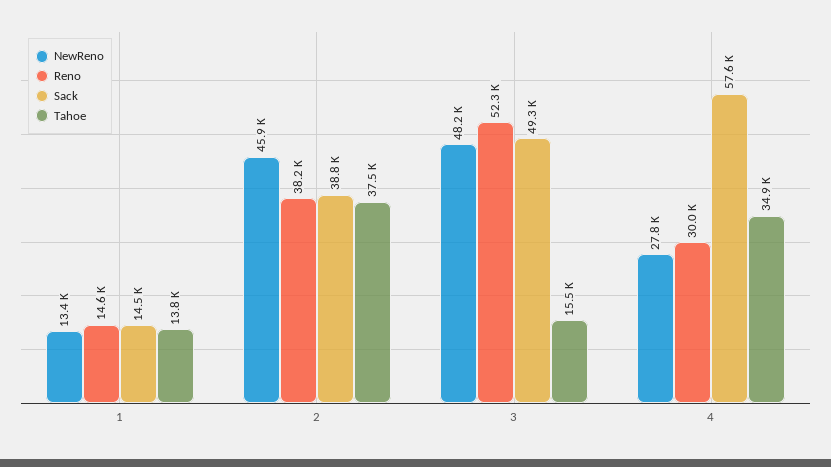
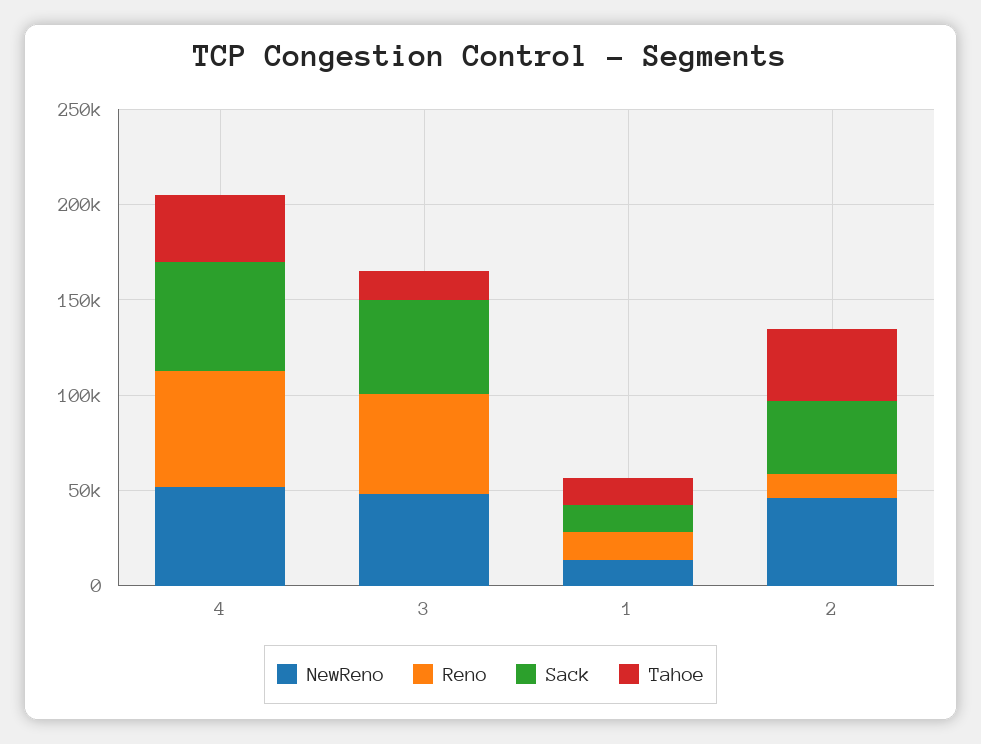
Reno, 2: 38200 -> 10000
NewReno, 4: 27800 -> 50000
Reno, 4: 30000 -> 60000

